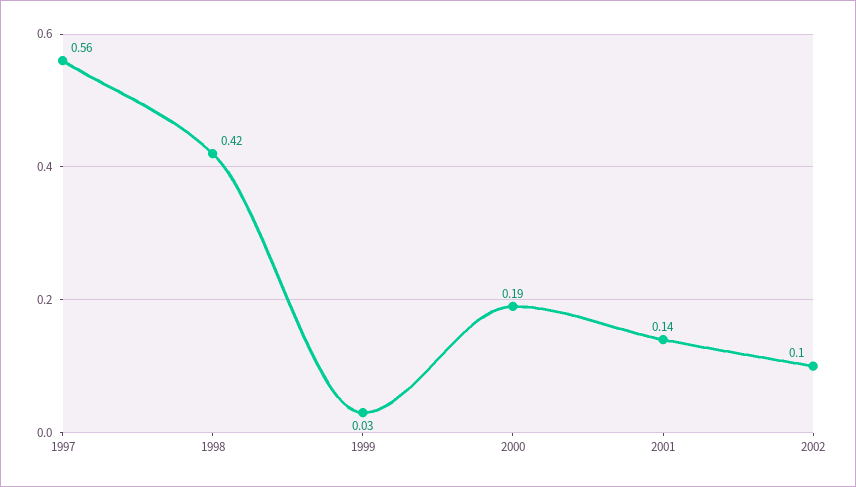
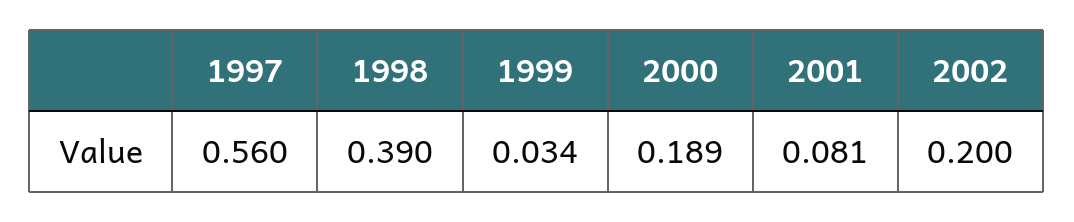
1998: 0.42 -> 0.39
2001: 0.14 -> 0.081
2002: 0.1 -> 0.2

